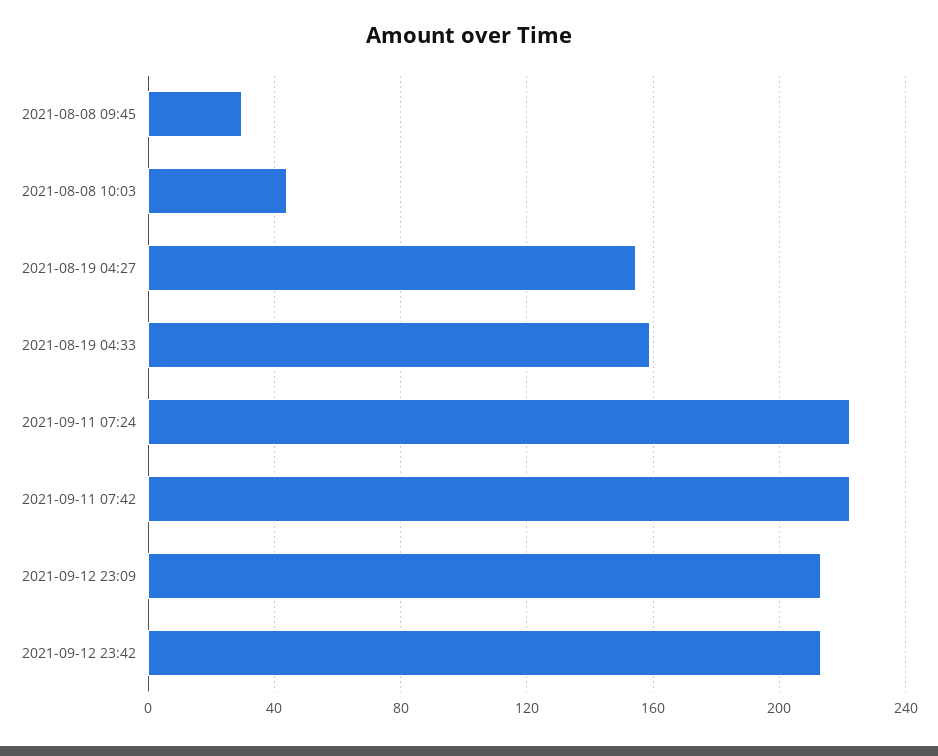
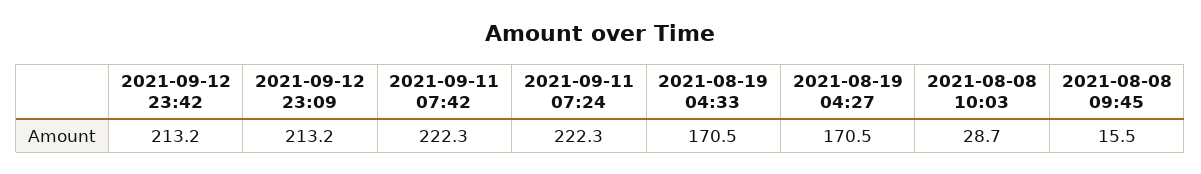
2021-08-08 09:45: 30 -> 15.5
2021-08-08 10:03: 45 -> 28.7
2021-08-19 04:27: 155 -> 170.5
2021-08-19 04:33: 160 -> 170.5

